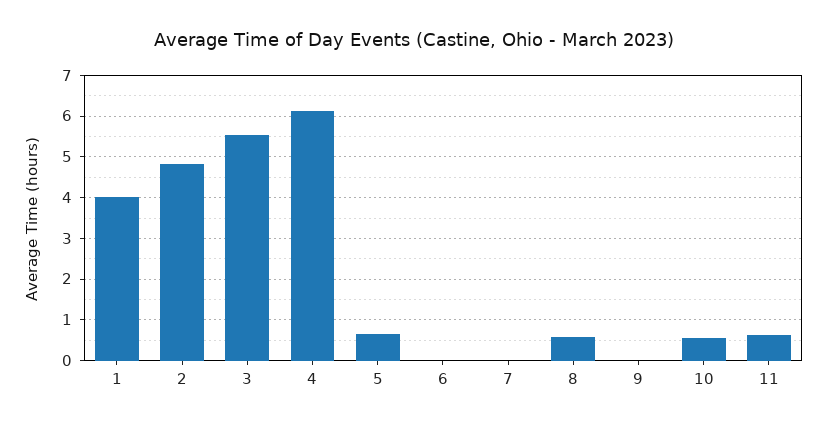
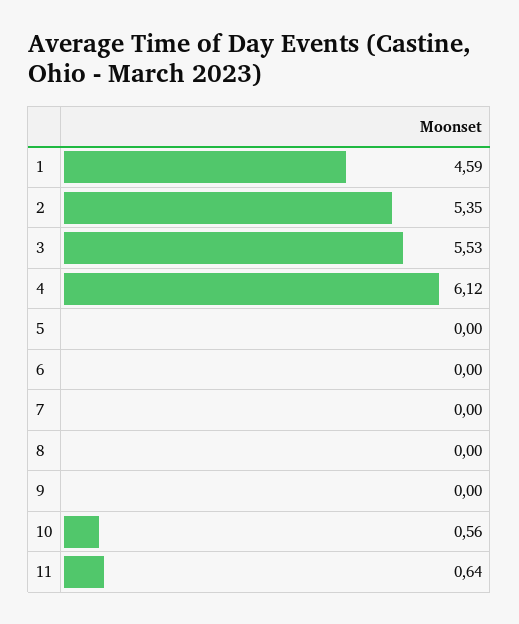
1: 4 -> 4.59
2: 4.8 -> 5.35
5: 0.6 -> 0
8: 0.6 -> 0

